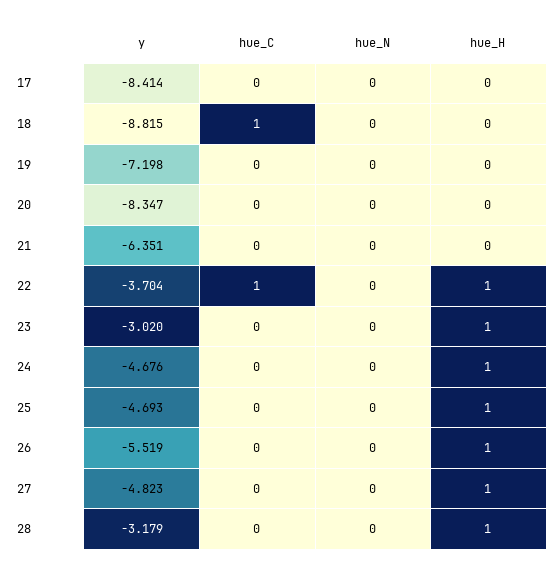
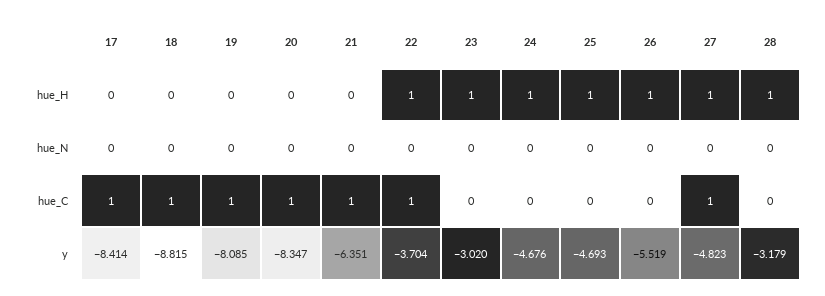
hue_C, 17: 0 -> 1
y, 19: -7.198 -> -8.085
hue_C, 19: 0 -> 1
hue_C, 20: 0 -> 1
hue_C, 21: 0 -> 1
hue_C, 27: 0 -> 1

